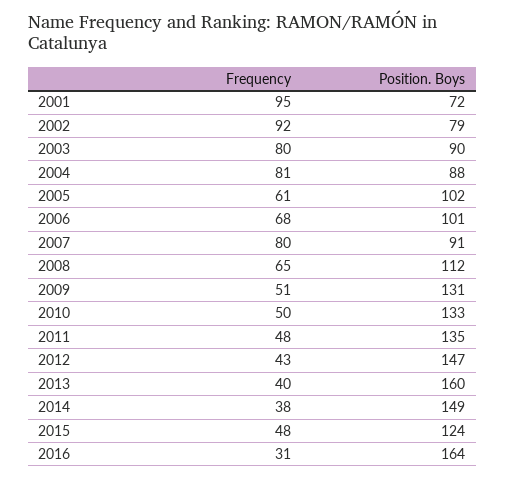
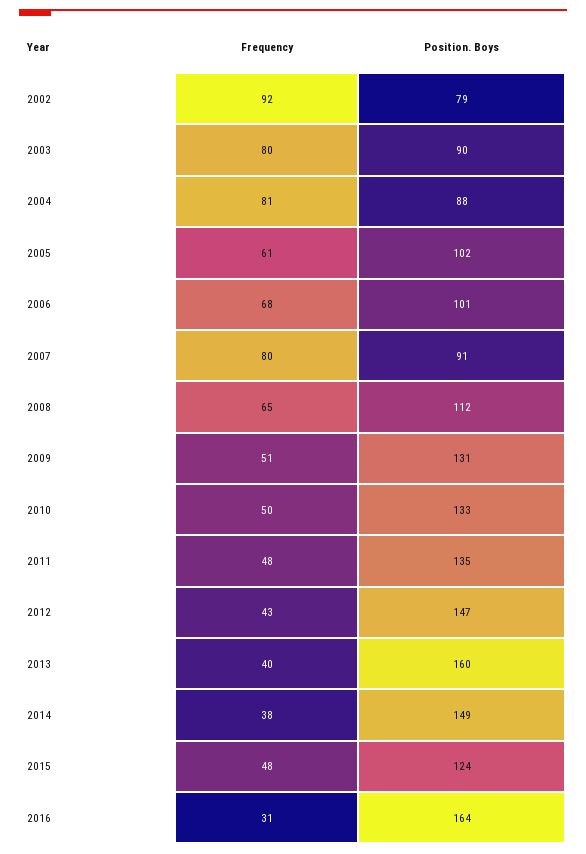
Frequency, 2001: 95 -> none
Position. Boys, 2001: 72 -> none

